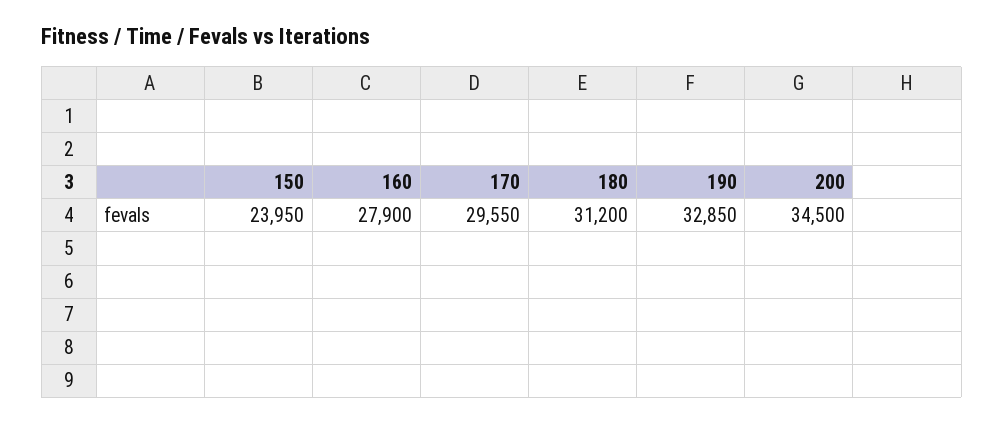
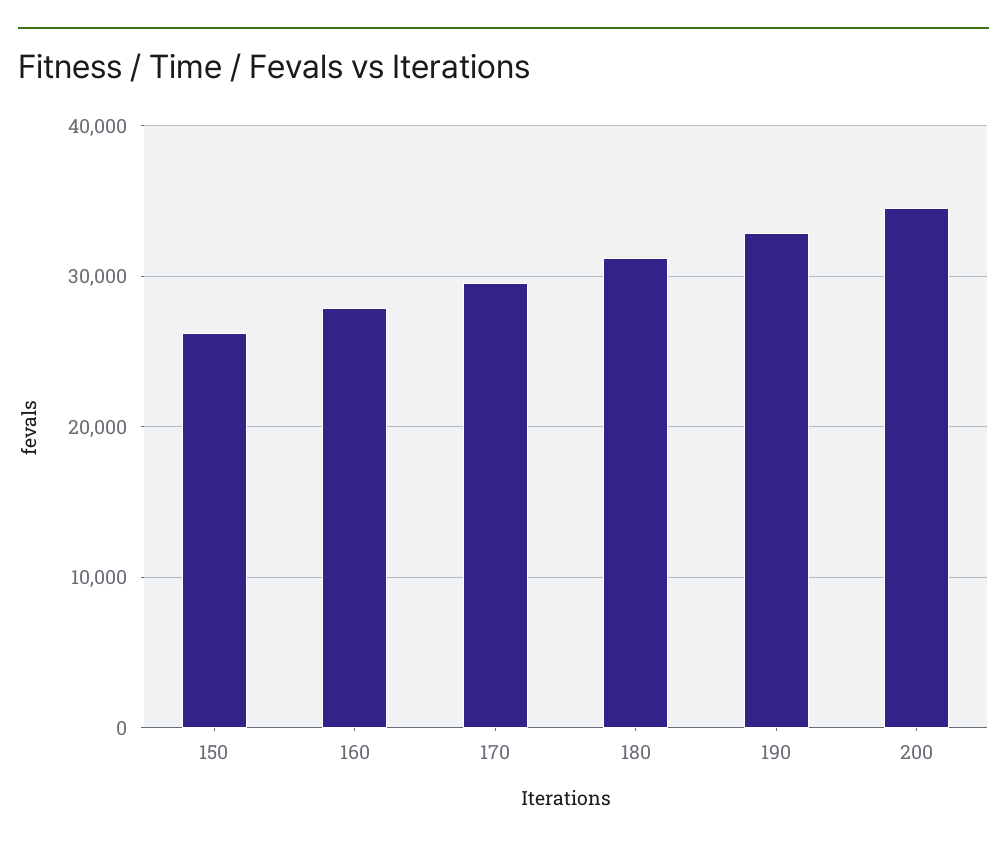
150: 23950 -> 26000

